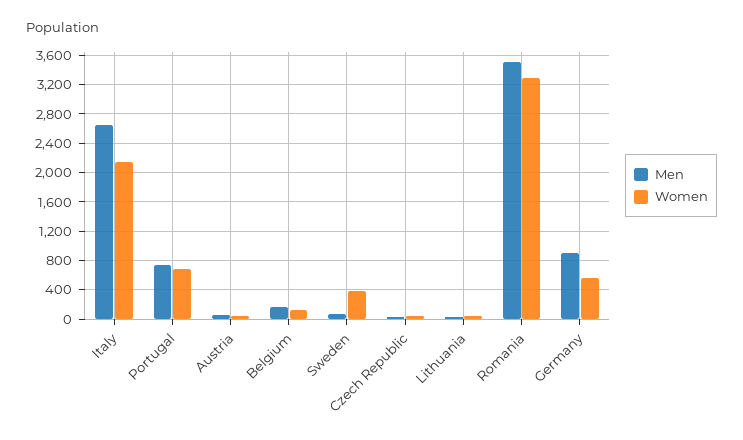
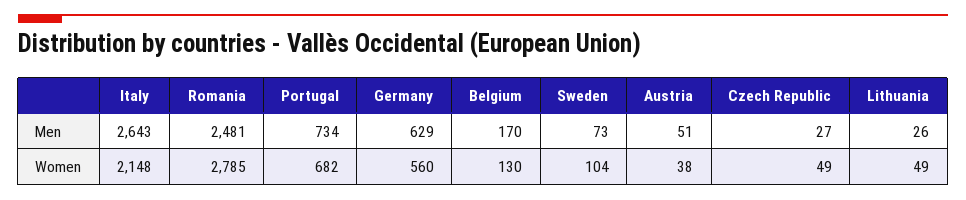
Women, Sweden: 400 -> 104
Men, Romania: 3500 -> 2481
Women, Romania: 3300 -> 2785
Men, Germany: 900 -> 629

